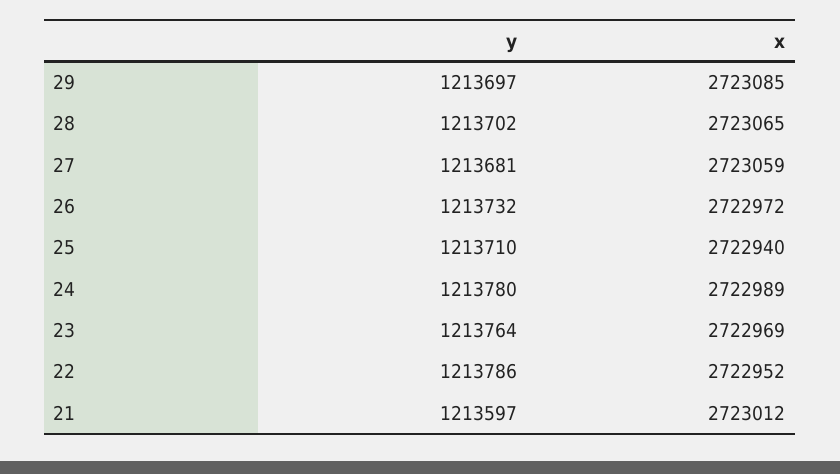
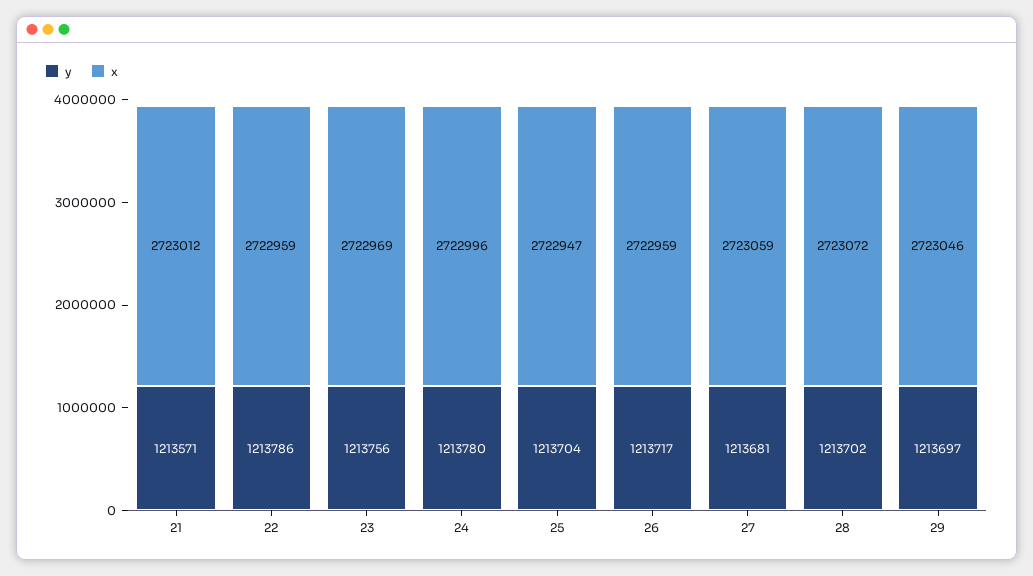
x, 29: 2723085 -> 2723046
x, 28: 2723065 -> 2723072
y, 26: 1213732 -> 1213717
x, 26: 2722972 -> 2722959
y, 25: 1213710 -> 1213704
x, 25: 2722940 -> 2722947
x, 24: 2722989 -> 2722996
y, 23: 1213764 -> 1213756
x, 22: 2722952 -> 2722959
y, 21: 1213597 -> 1213571

